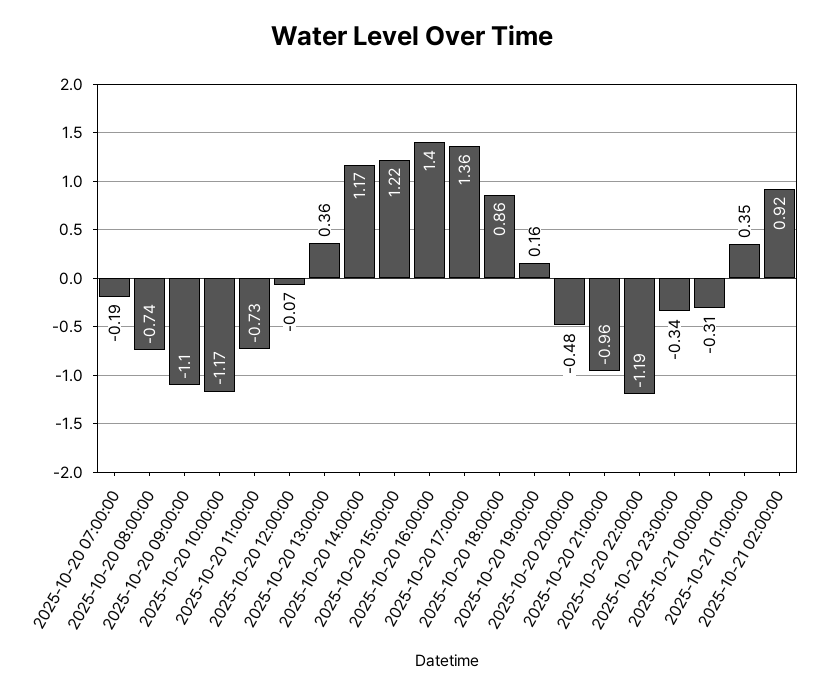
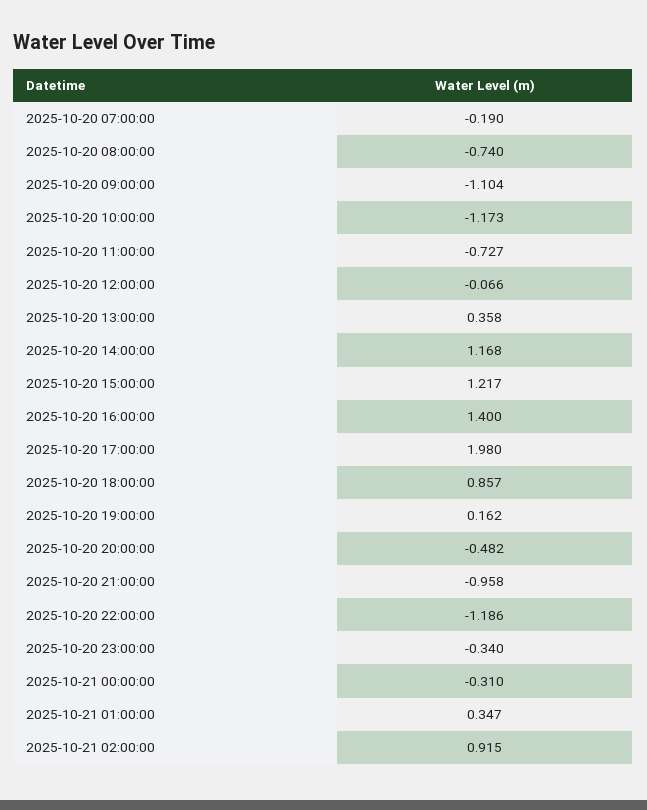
2025-10-20 17:00:00: 1.36 -> 1.98

